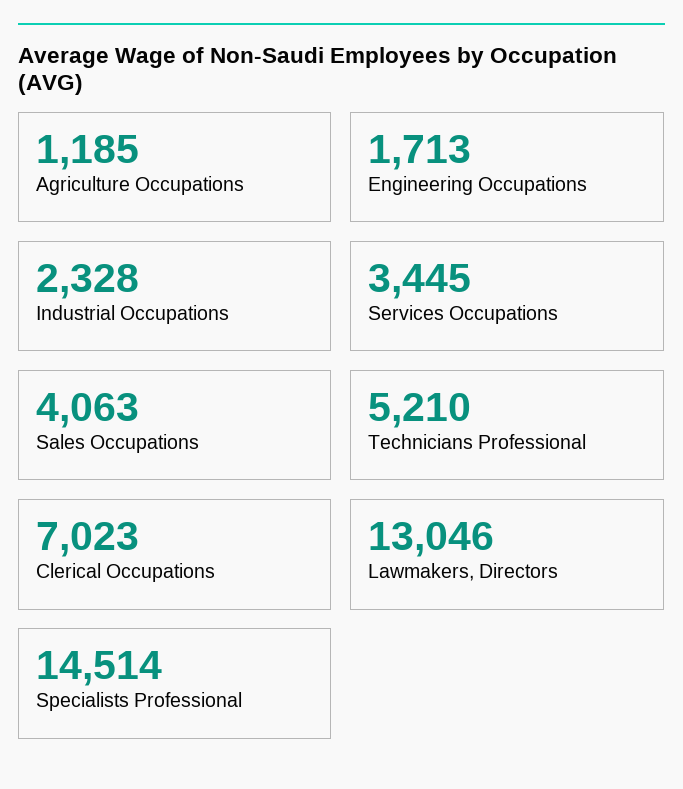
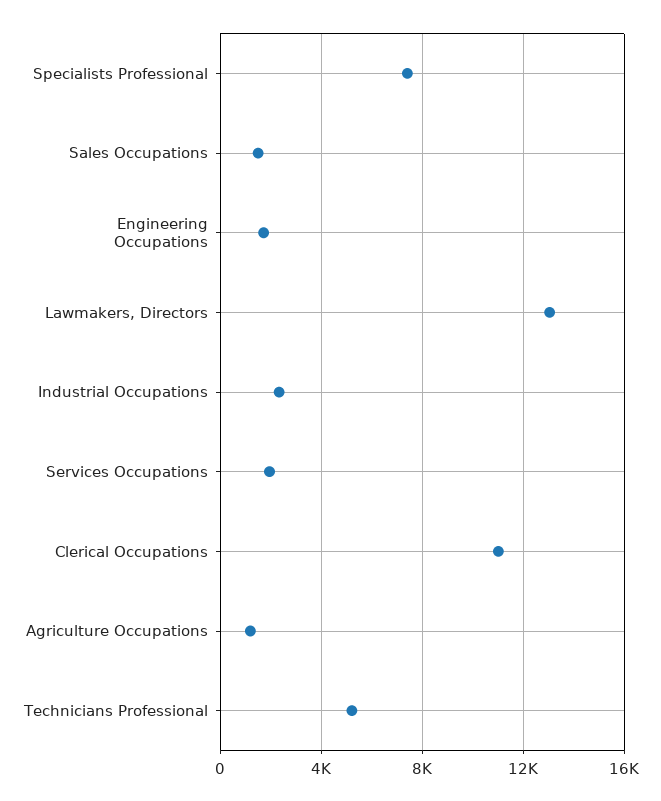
Services Occupations: 3445 -> 2000
Sales Occupations: 4063 -> 1500
Clerical Occupations: 7023 -> 11000
Specialists Professional: 14514 -> 7500

